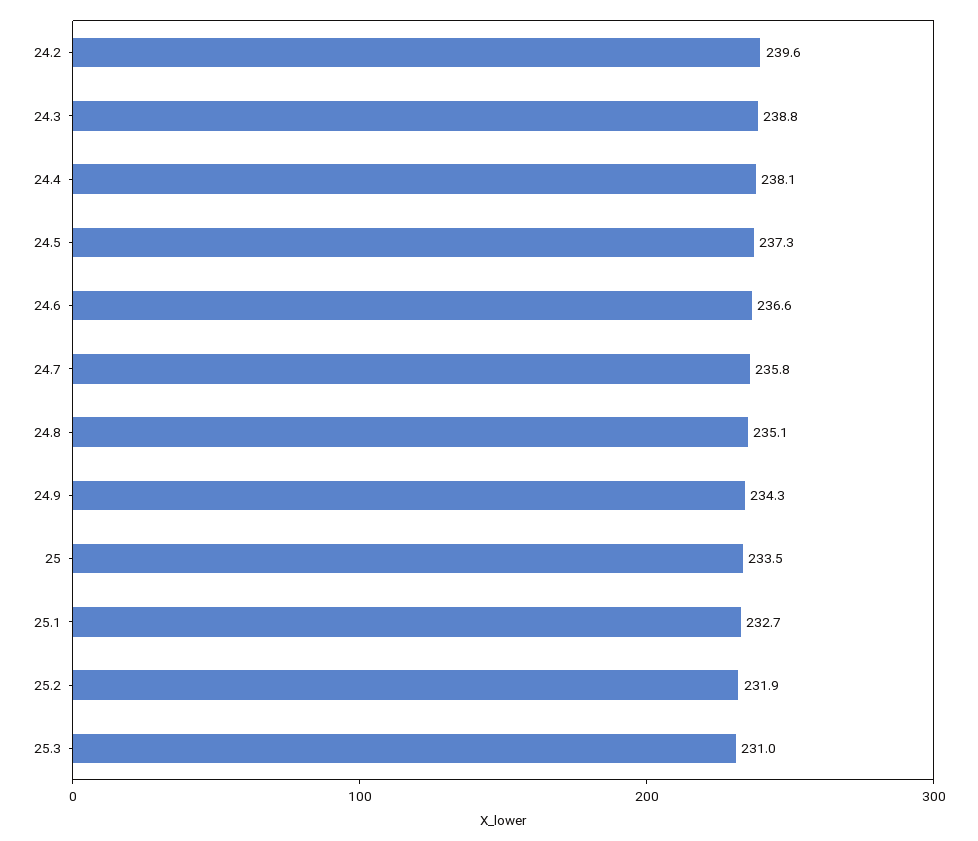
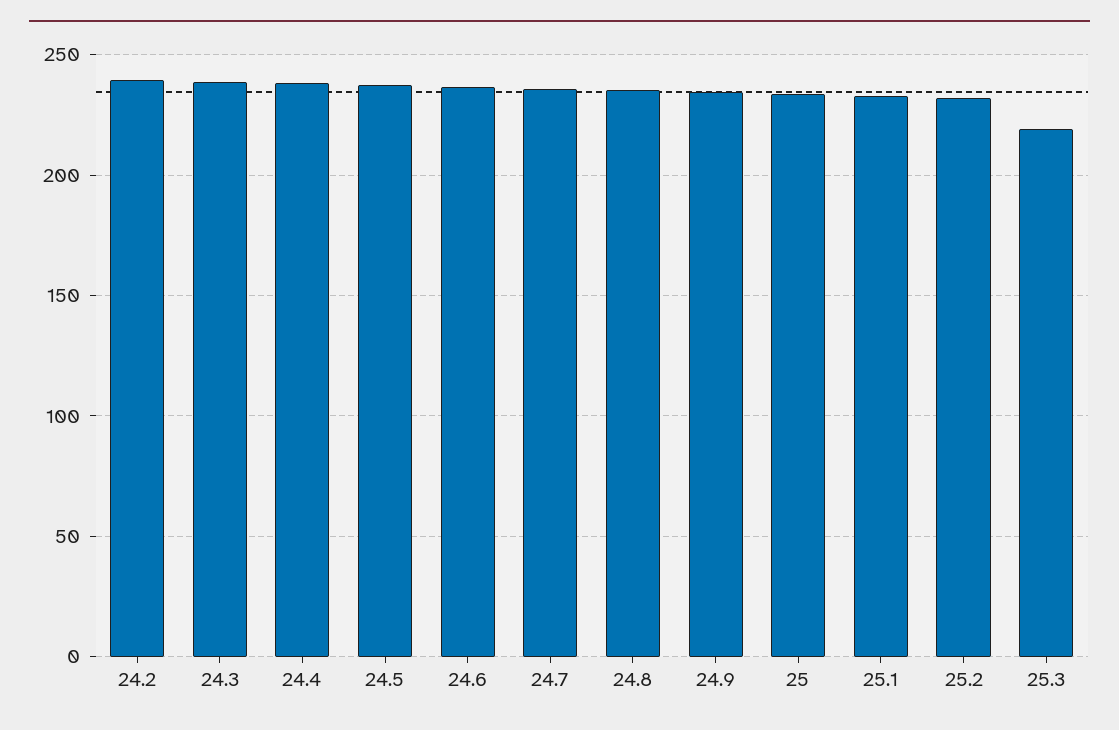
25.3: 231 -> 220

